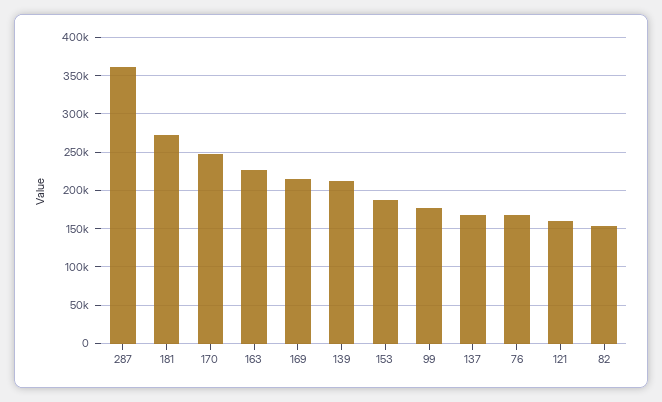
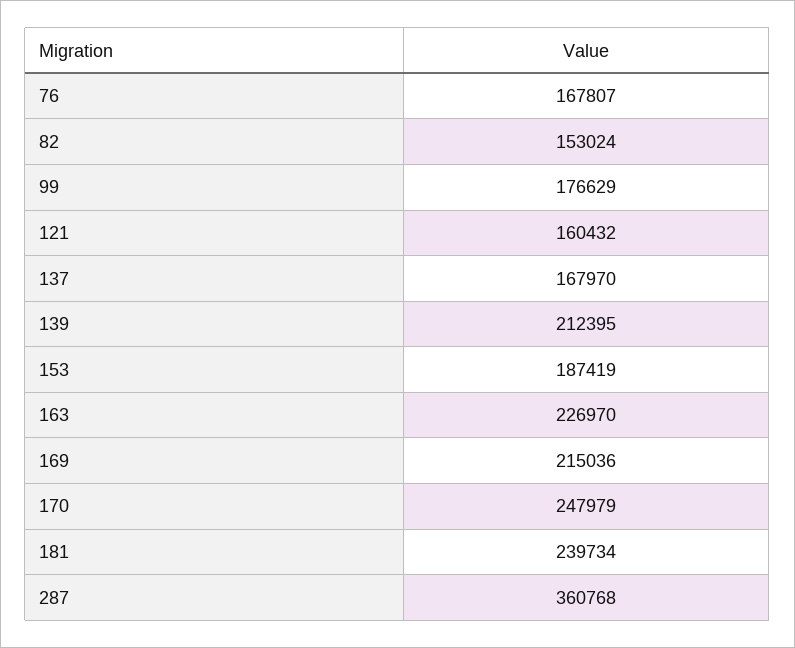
181: 270000 -> 239734

